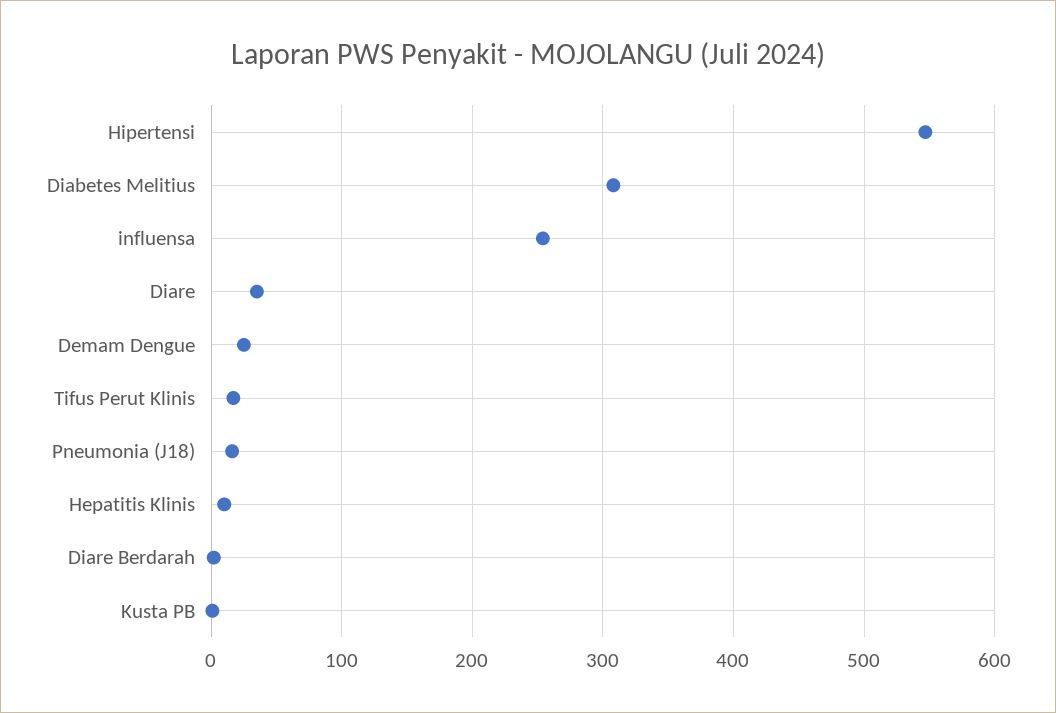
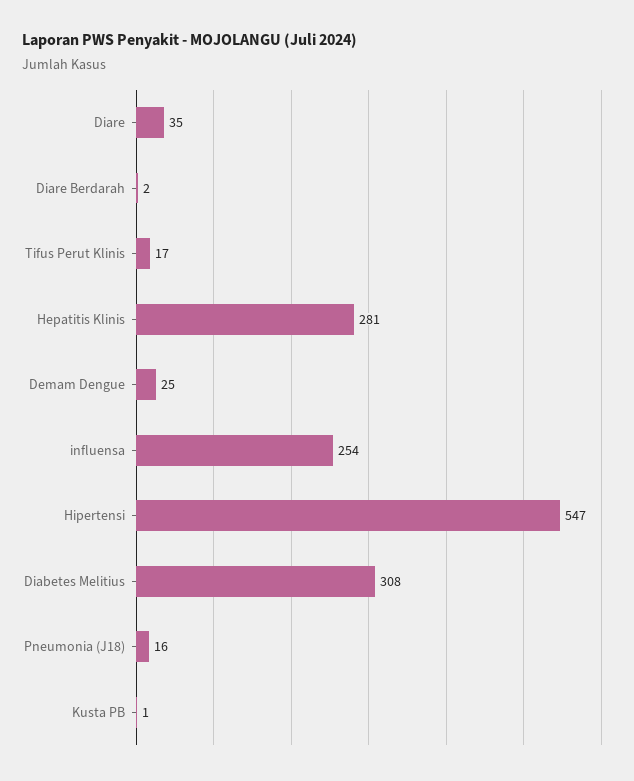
Hepatitis Klinis: 10 -> 281

